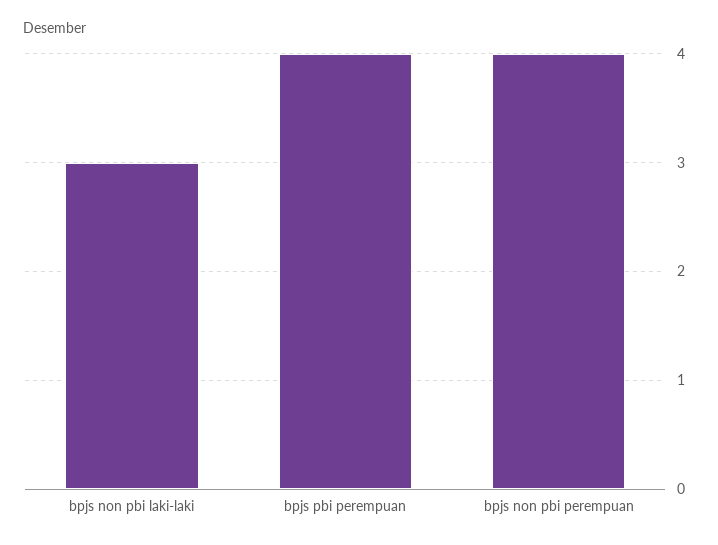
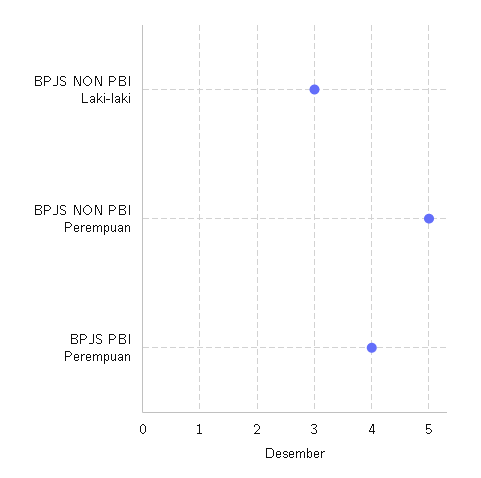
bpjs non pbi perempuan: 4 -> 5

